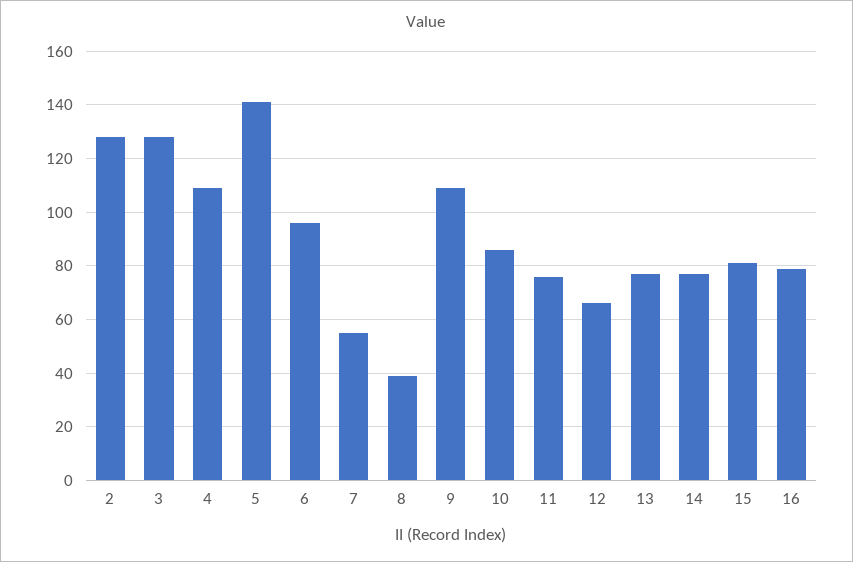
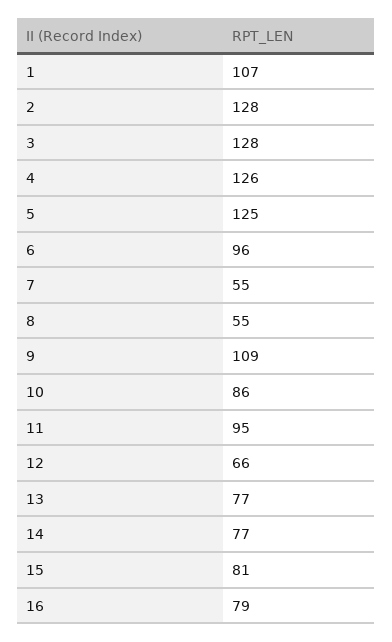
4: 110 -> 126
5: 140 -> 125
8: 40 -> 55
11: 75 -> 95
1: none -> 107

